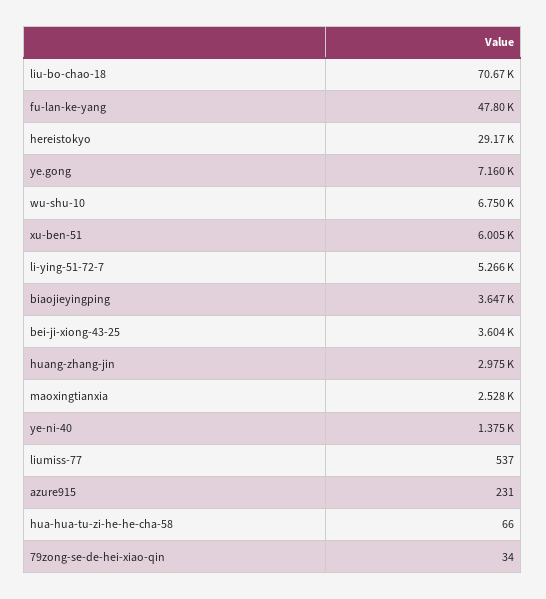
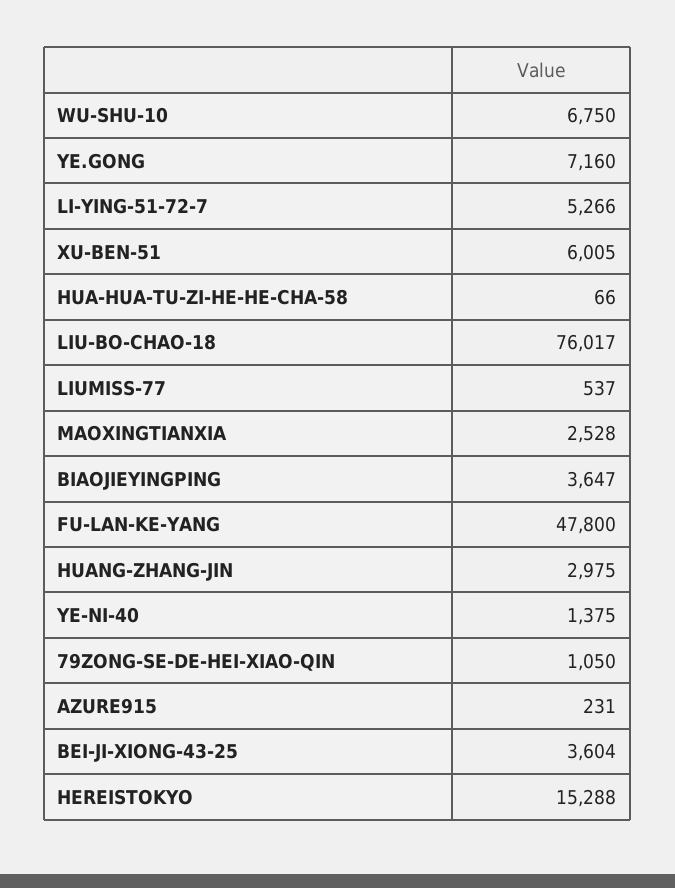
liu-bo-chao-18: 70670 -> 76017
hereistokyo: 29170 -> 15288
79zong-se-de-hei-xiao-qin: 34 -> 1050

